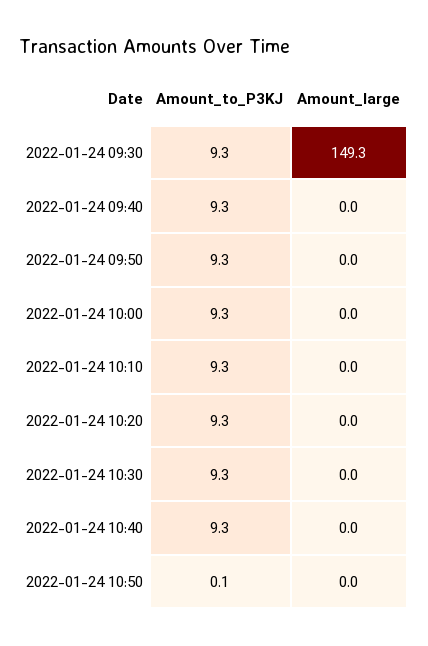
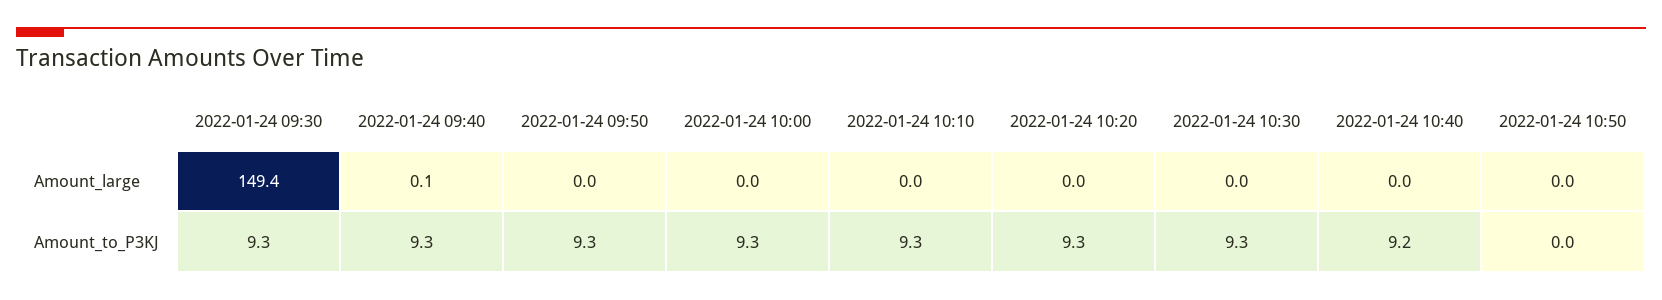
Amount_large, 2022-01-24 09:30: 149.3 -> 149.4
Amount_large, 2022-01-24 09:40: 0 -> 0.1
Amount_to_P3KJ, 2022-01-24 10:40: 9.3 -> 9.2
Amount_to_P3KJ, 2022-01-24 10:50: 0.1 -> 0

